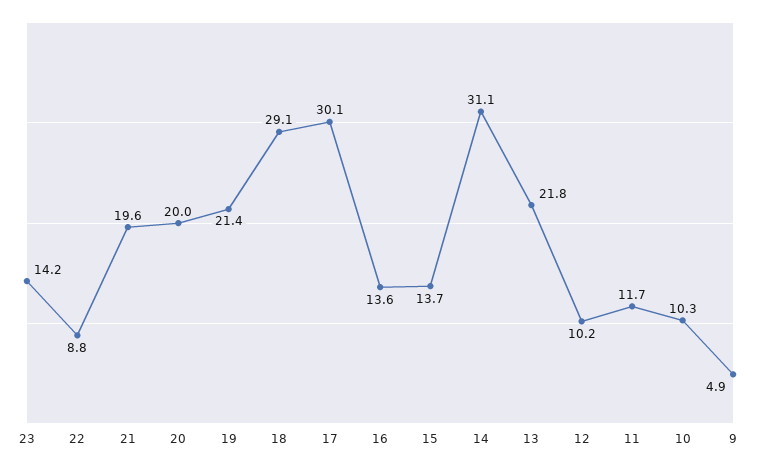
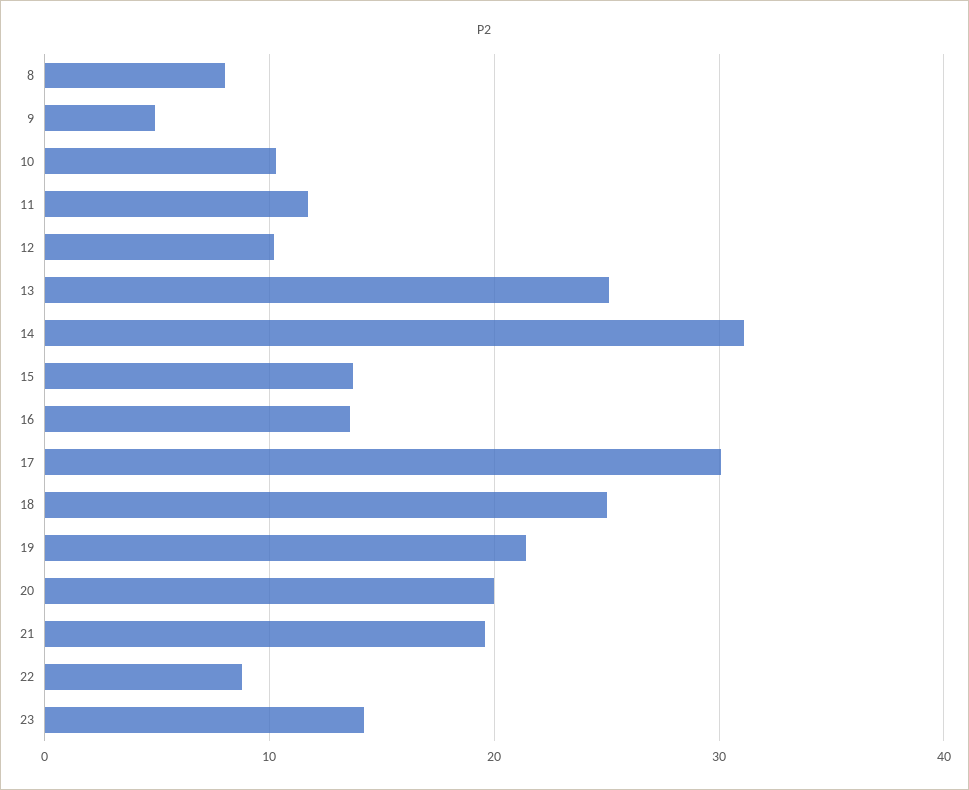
18: 29.1 -> 25
13: 21.8 -> 25
8: none -> 8

